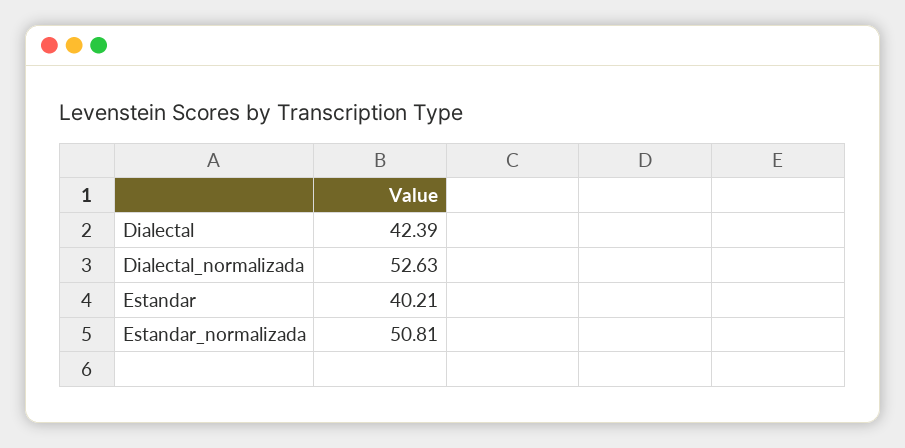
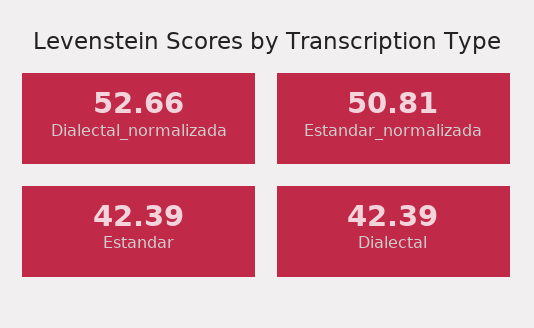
Dialectal_normalizada: 52.63 -> 52.66
Estandar: 40.21 -> 42.39

